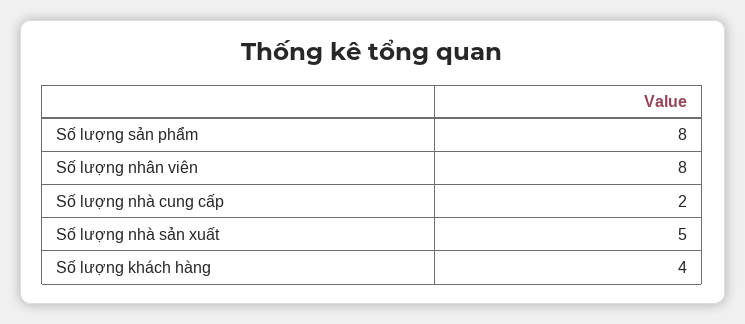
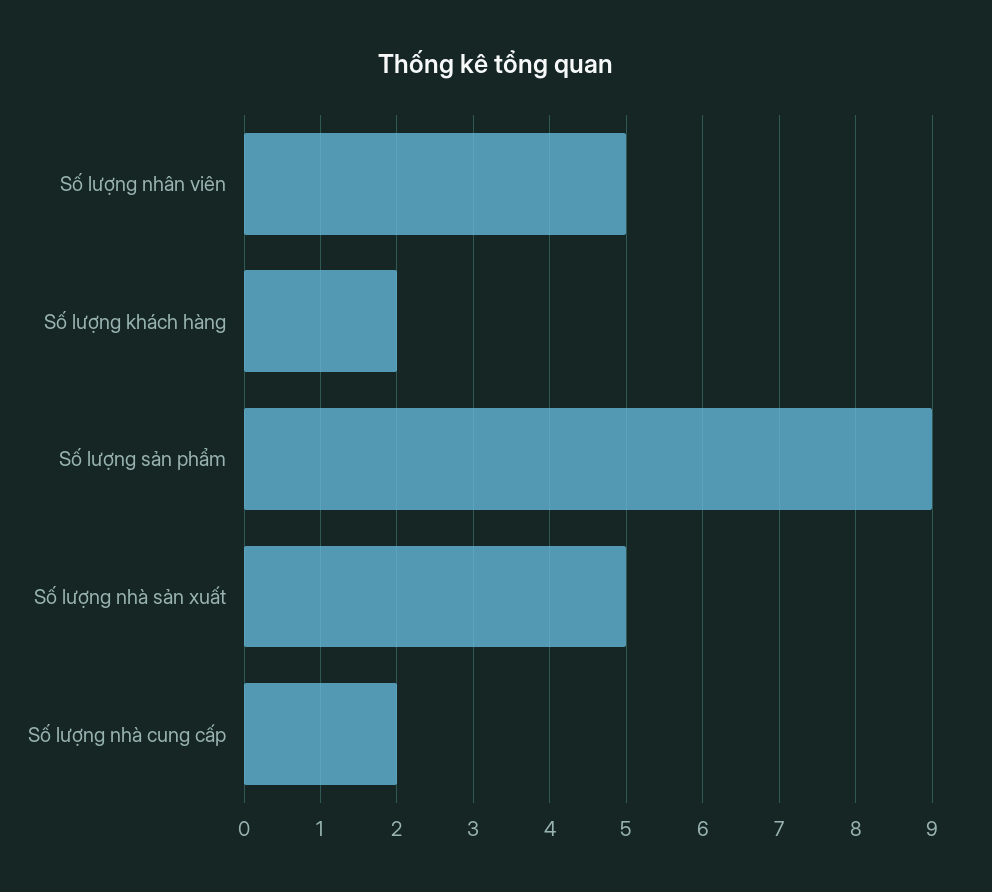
Số lượng sản phẩm: 8 -> 9
Số lượng nhân viên: 8 -> 5
Số lượng khách hàng: 4 -> 2

